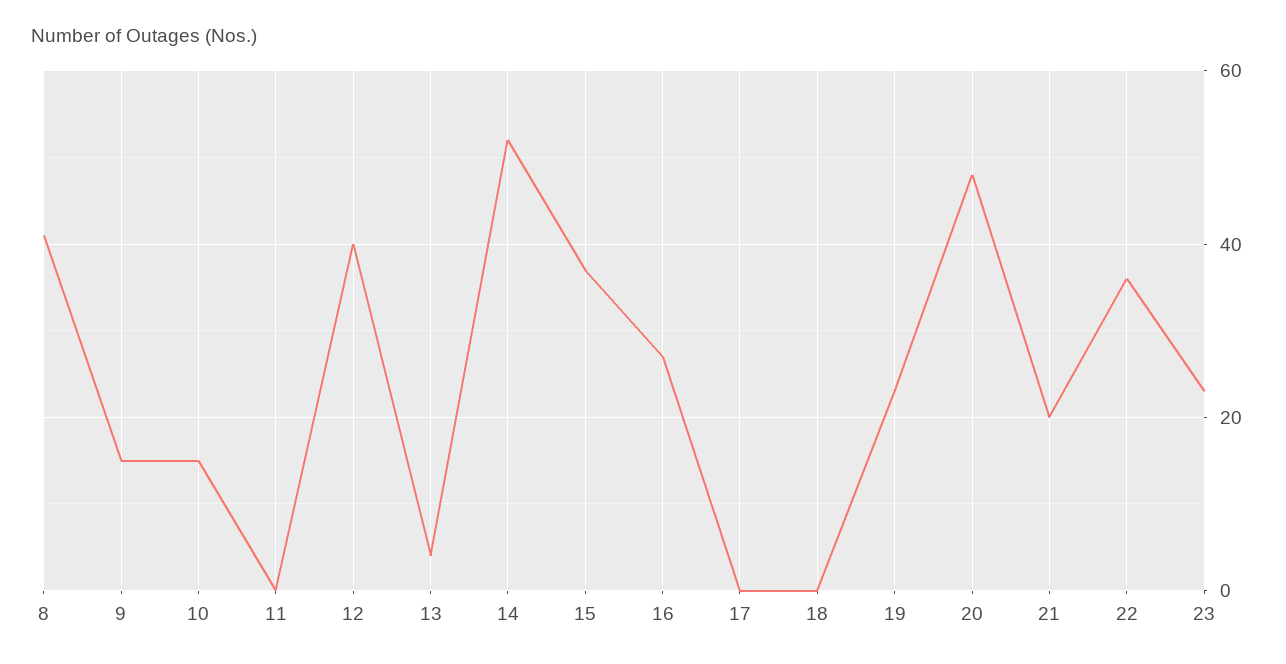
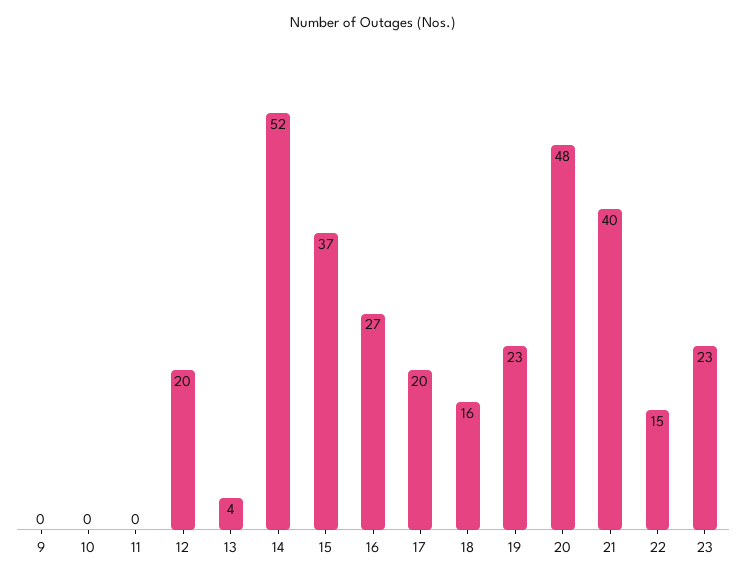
8: 40 -> none
9: 15 -> 0
10: 15 -> 0
12: 40 -> 20
17: 0 -> 20
18: 0 -> 16
21: 20 -> 40
22: 35 -> 15

